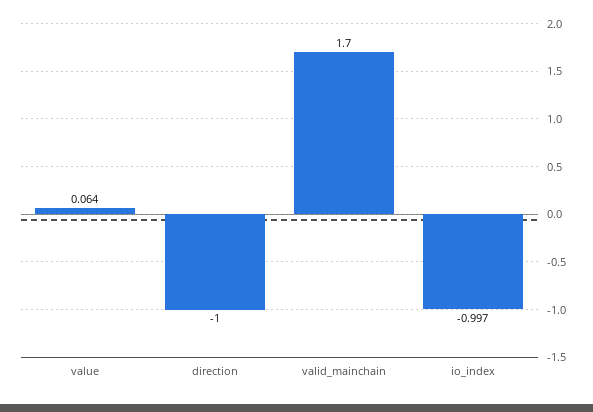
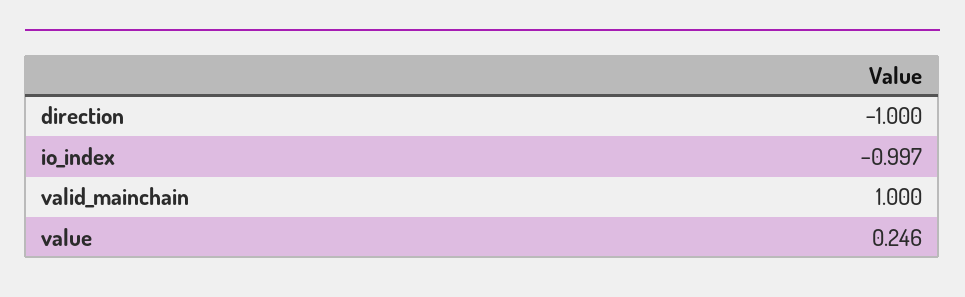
value: 0.064 -> 0.246
valid_mainchain: 1.7 -> 1

